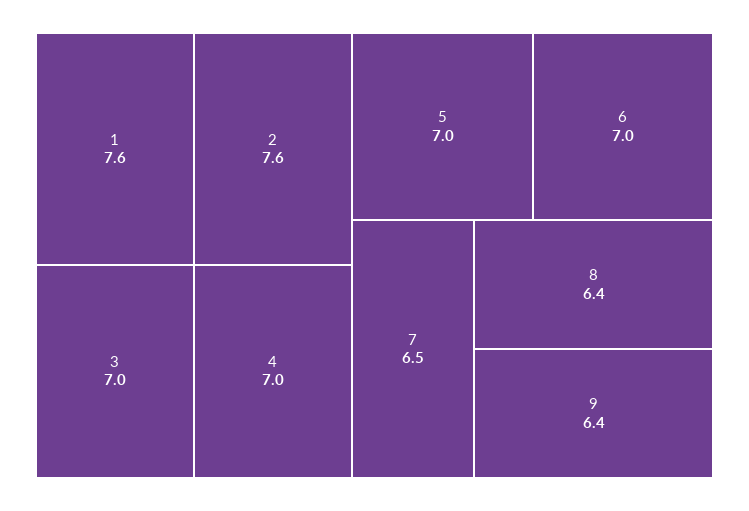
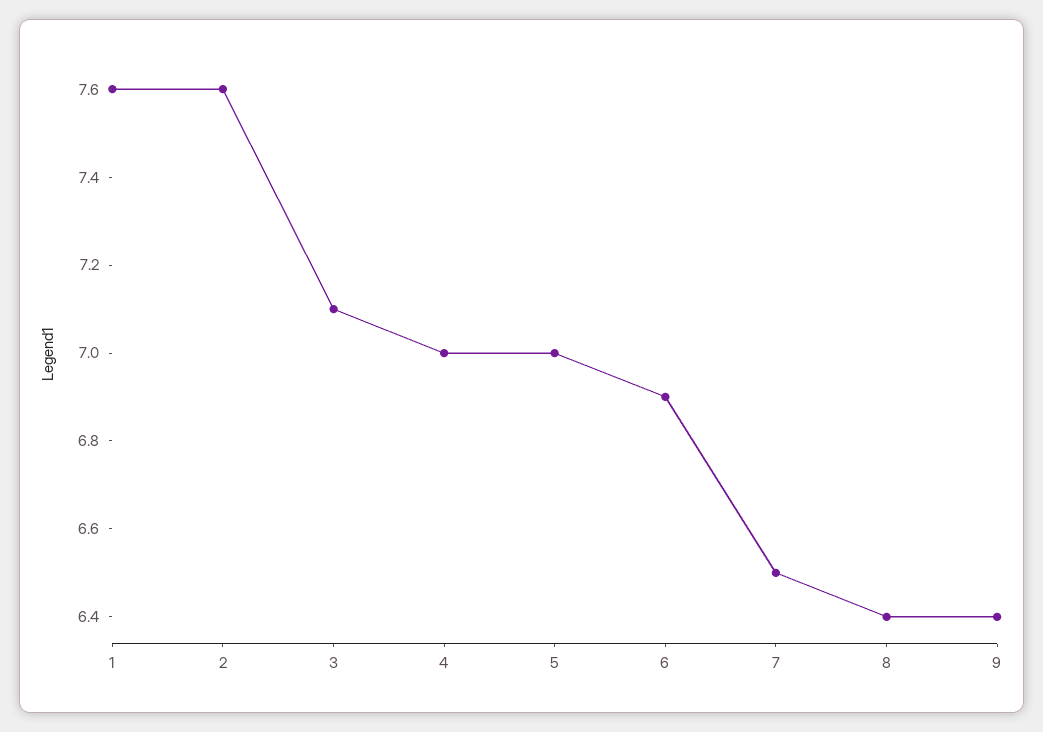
3: 7 -> 7.1
6: 7 -> 6.9

